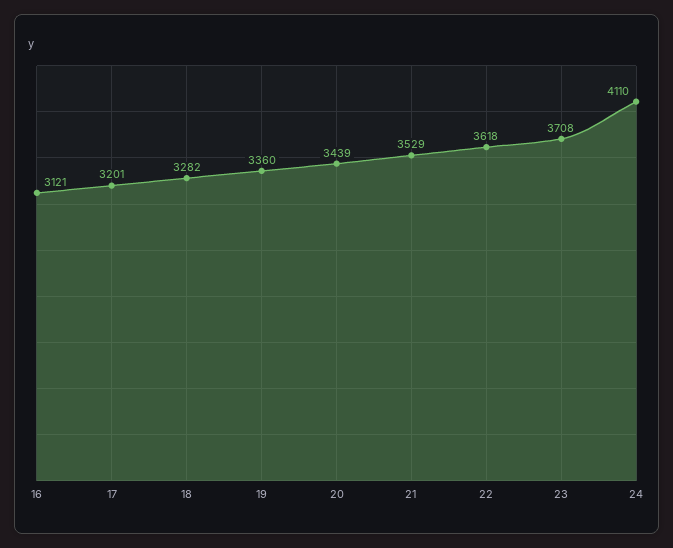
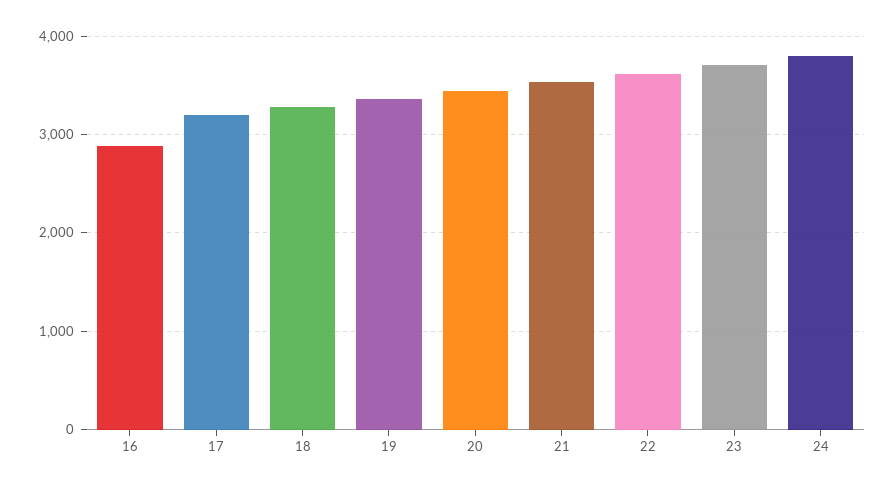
16: 3121 -> 2900
24: 4110 -> 3800

